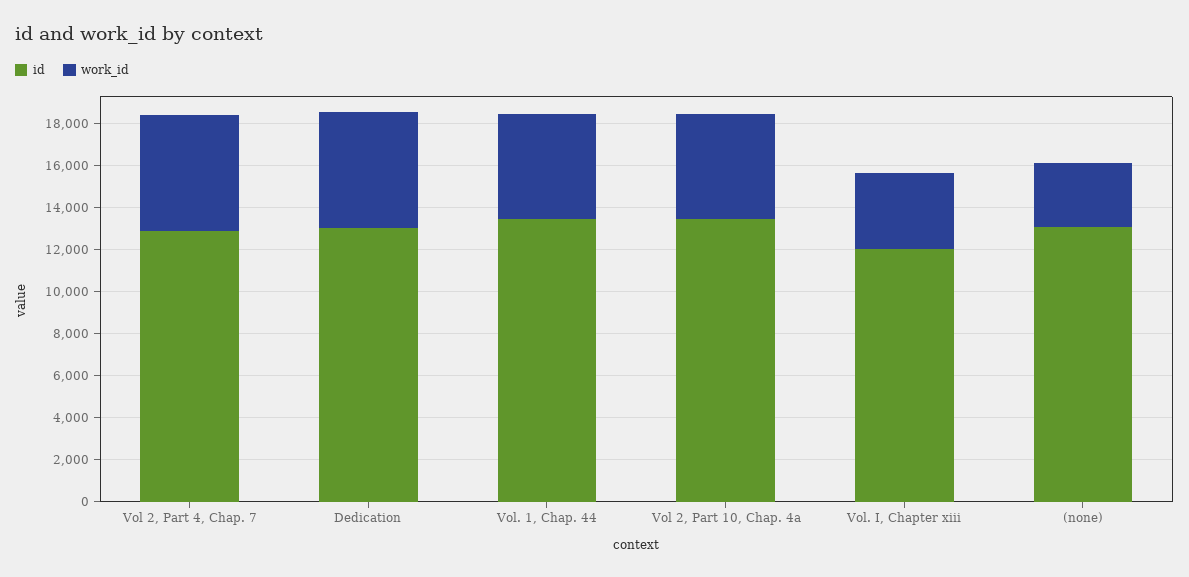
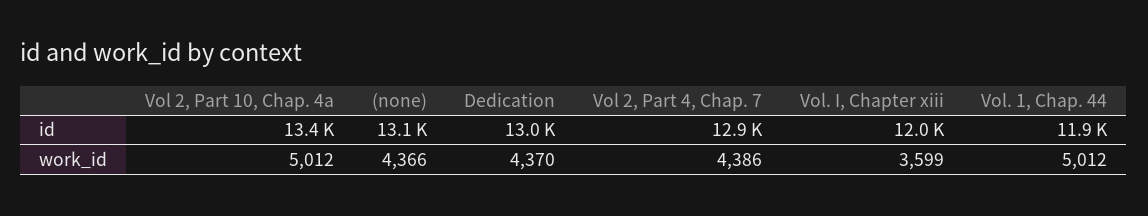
work_id, Vol 2, Part 4, Chap. 7: 5500 -> 4386
work_id, Dedication: 5500 -> 4370
id, Vol. 1, Chap. 44: 13500 -> 11900
work_id, (none): 3000 -> 4366

